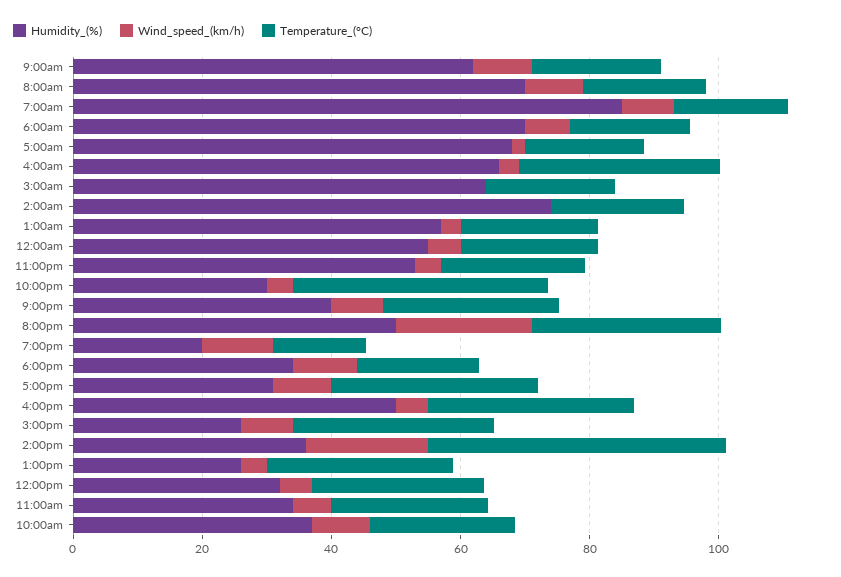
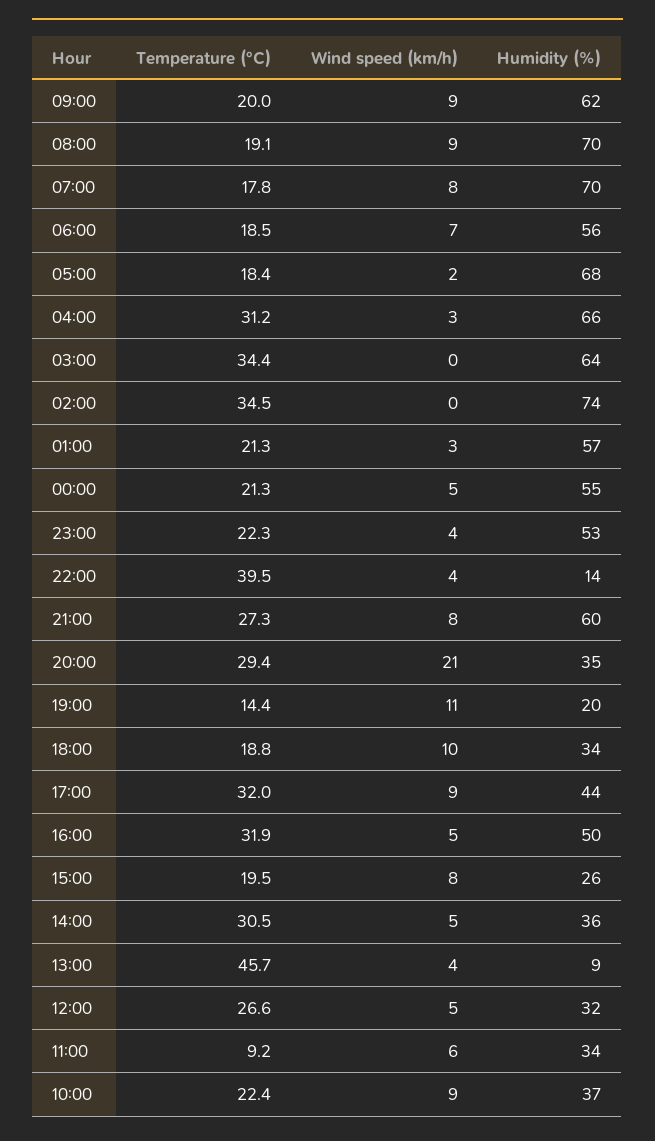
Humidity_(%), 7:00am: 85 -> 70
Humidity_(%), 6:00am: 70 -> 56
Temperature_(°C), 3:00am: 20 -> 34.4
Temperature_(°C), 2:00am: 20 -> 34.5
Humidity_(%), 10:00pm: 30 -> 14
Humidity_(%), 9:00pm: 40 -> 60
Humidity_(%), 8:00pm: 50 -> 35
Humidity_(%), 5:00pm: 30 -> 44
Temperature_(°C), 3:00pm: 30 -> 19.5
Wind_speed_(km/h), 2:00pm: 20 -> 5
Temperature_(°C), 2:00pm: 45 -> 30.5
Humidity_(%), 1:00pm: 25 -> 9
Temperature_(°C), 1:00pm: 30 -> 45.7
Temperature_(°C), 11:00am: 25 -> 9.2

